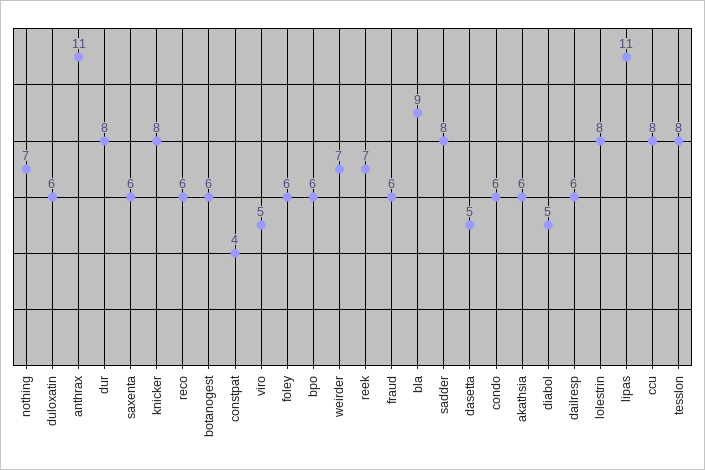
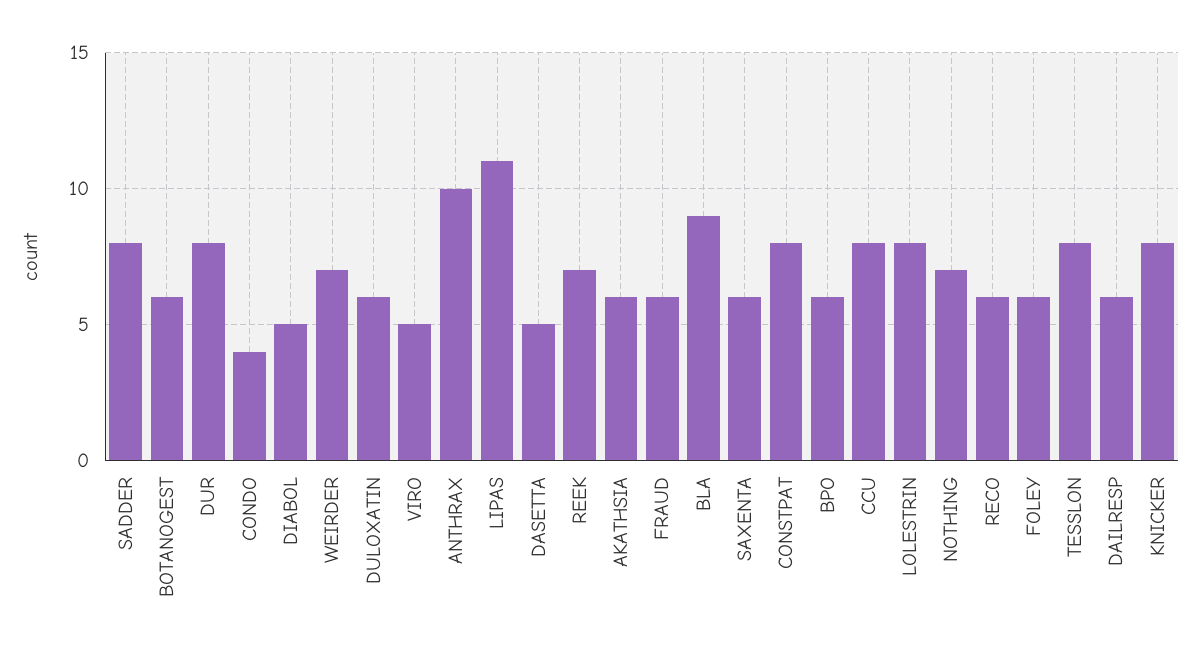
anthrax: 11 -> 10
constpat: 4 -> 8
condo: 6 -> 4

